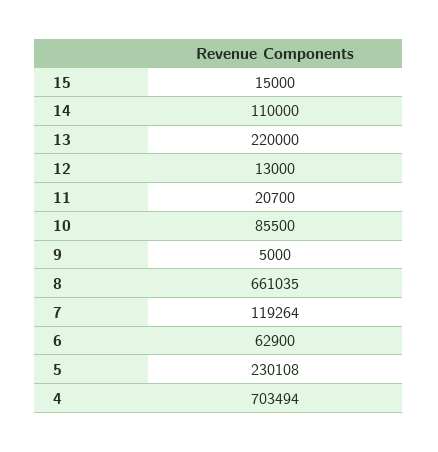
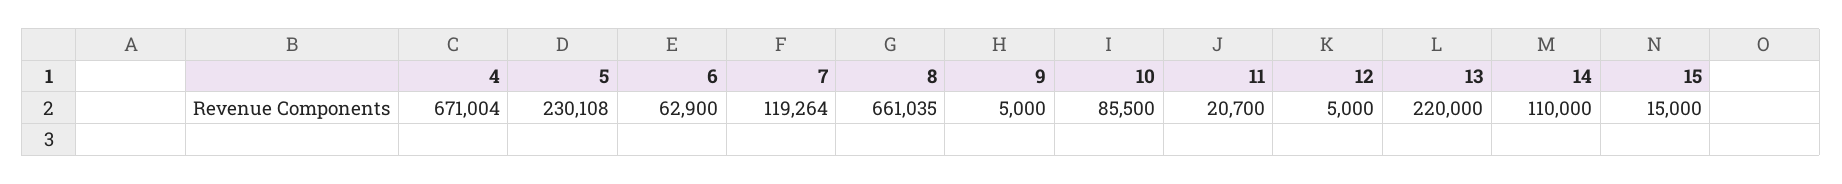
12: 13000 -> 5000
4: 703494 -> 671004

